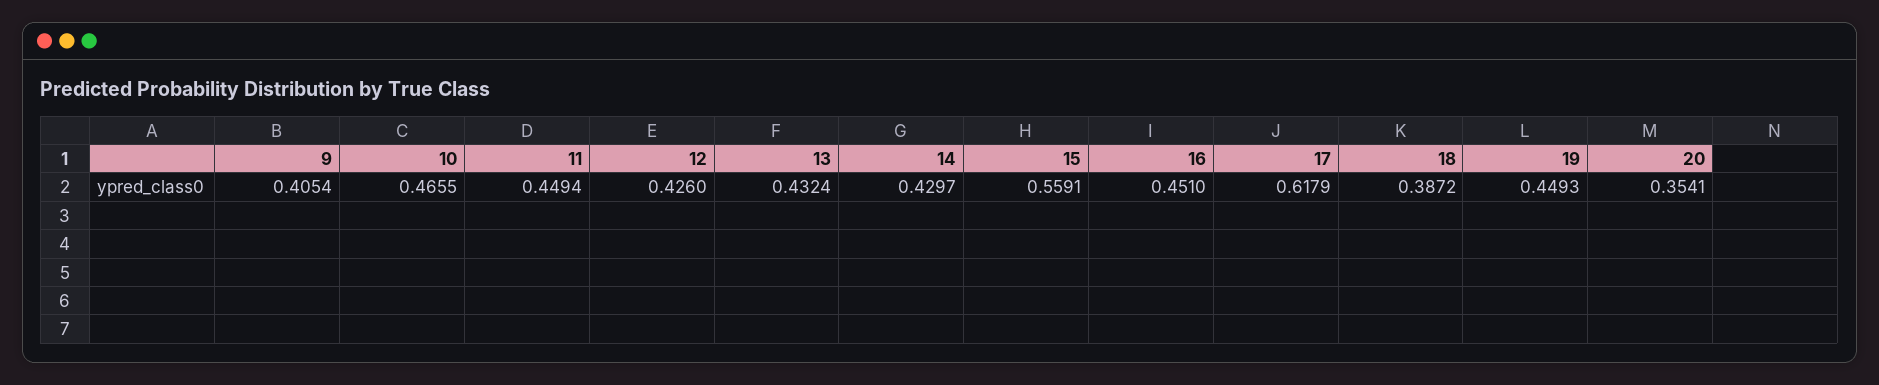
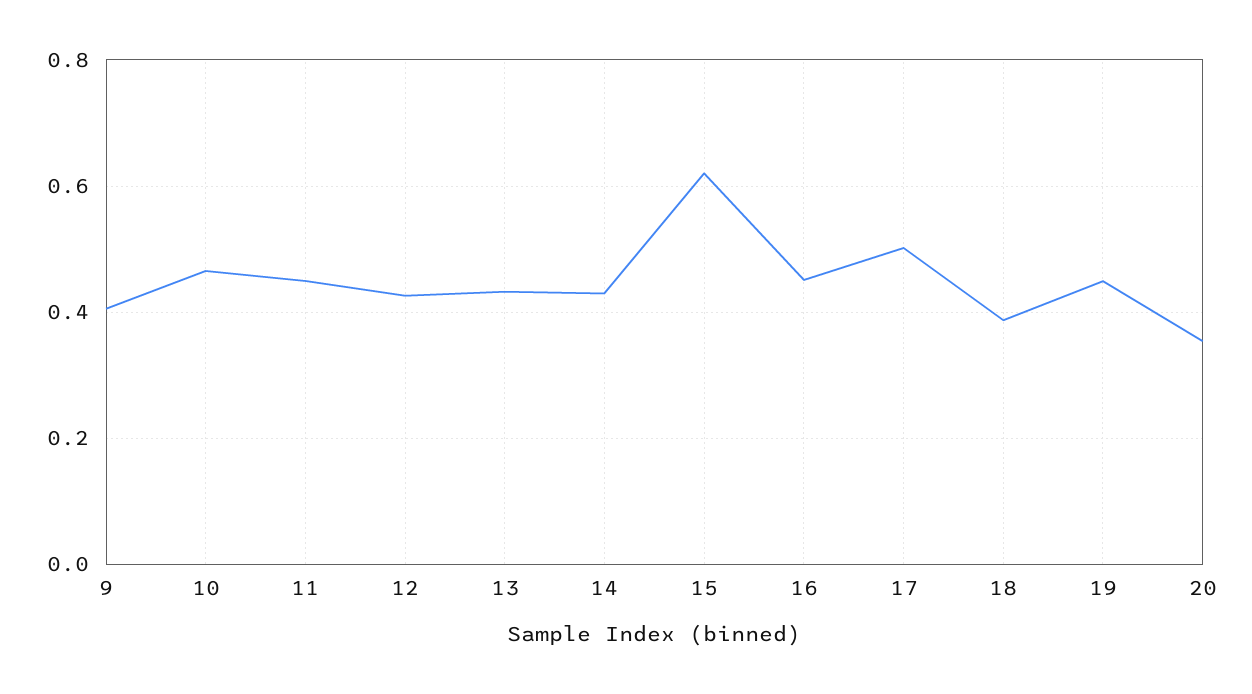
15: 0.5591 -> 0.62
17: 0.6179 -> 0.5

